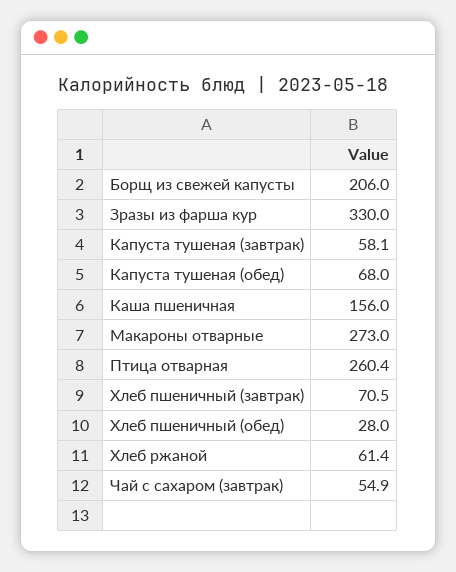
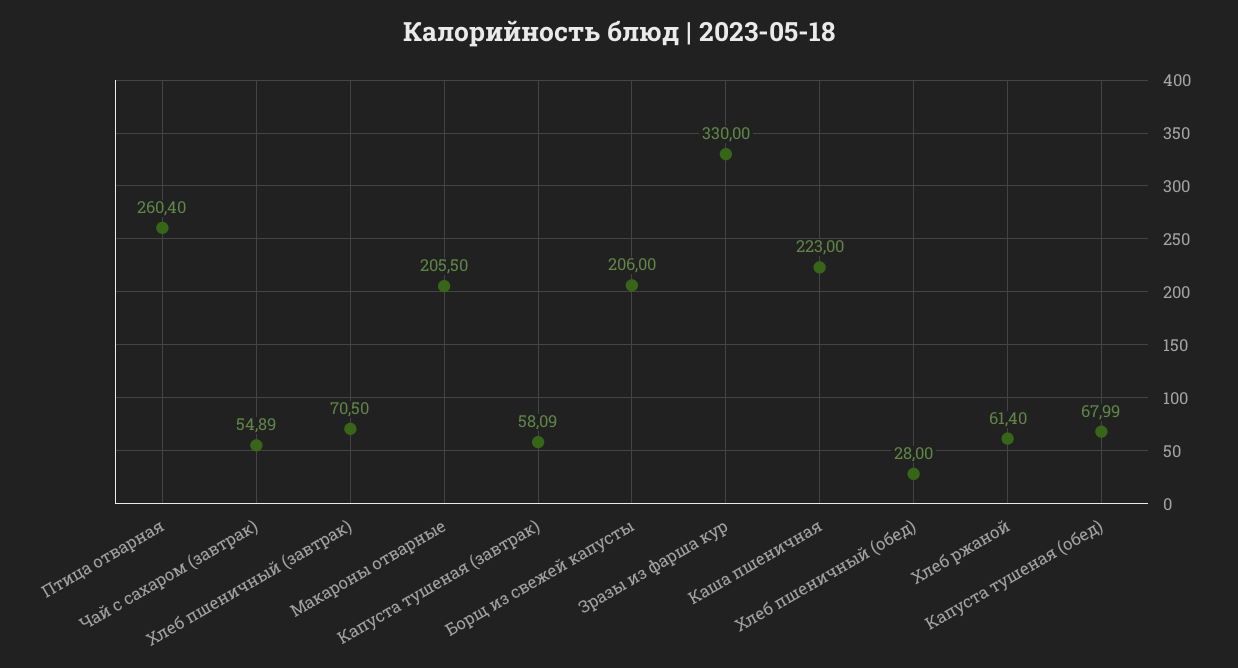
Каша пшеничная: 156 -> 223
Макароны отварные: 273 -> 205.5

